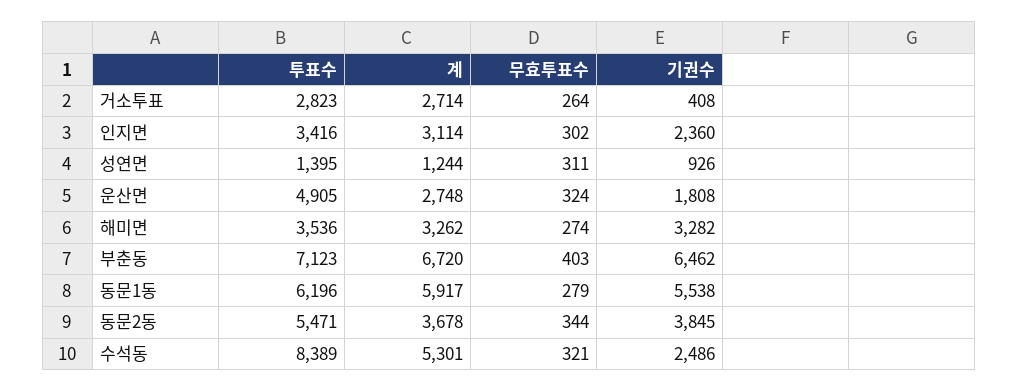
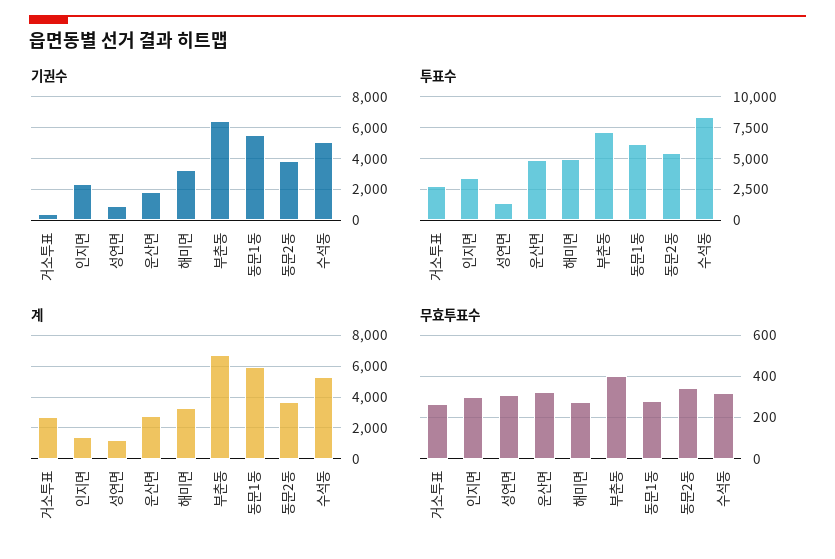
계, 인지면: 3114 -> 1500
투표수, 해미면: 3536 -> 5000
기권수, 수석동: 2486 -> 5000

